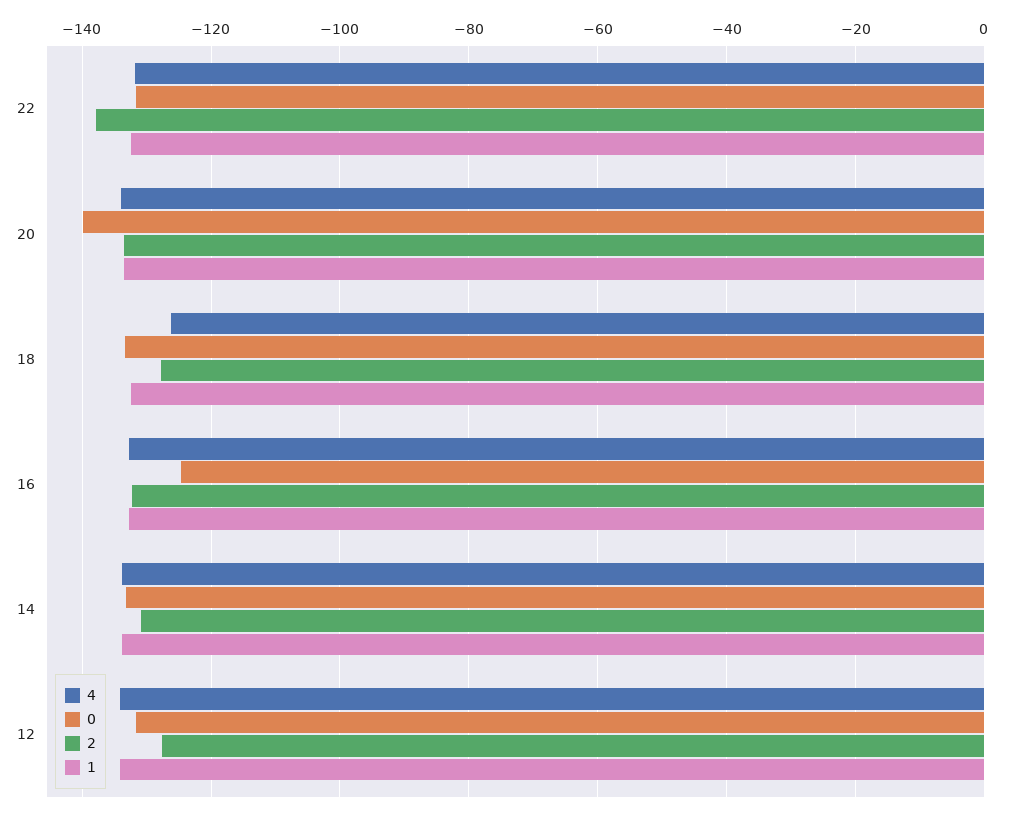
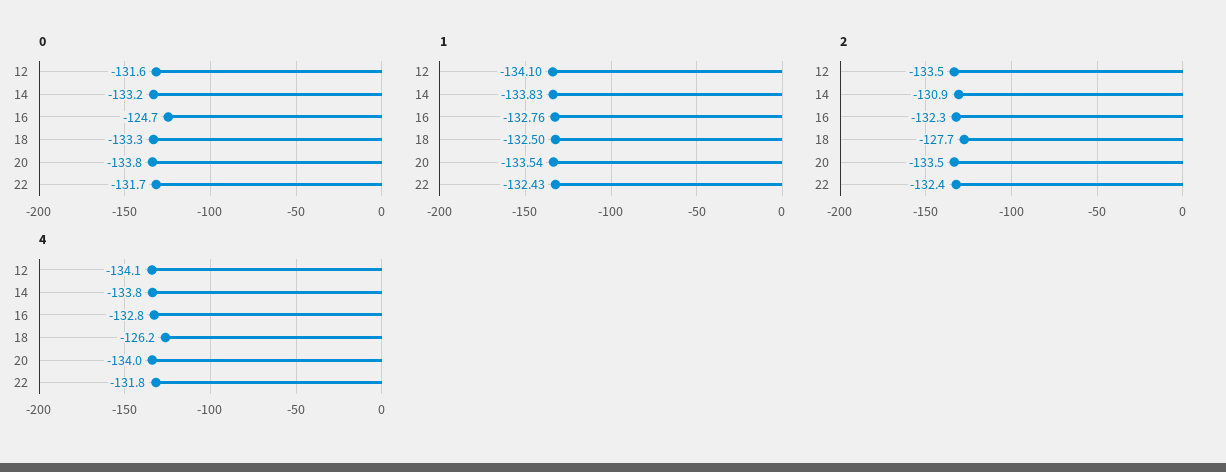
2, 22: -138 -> -132.4
0, 20: -140 -> -133.8
2, 12: -128 -> -133.5

